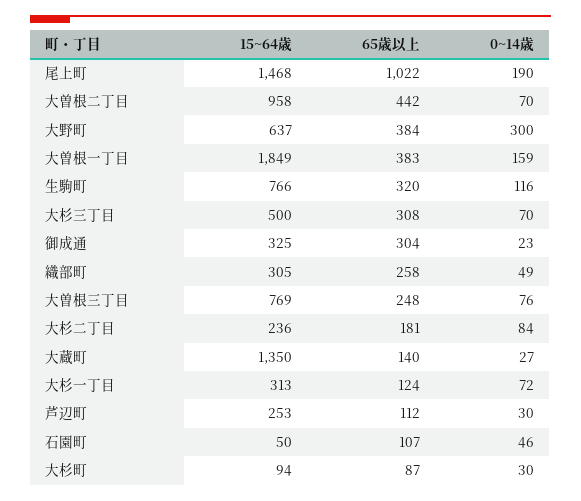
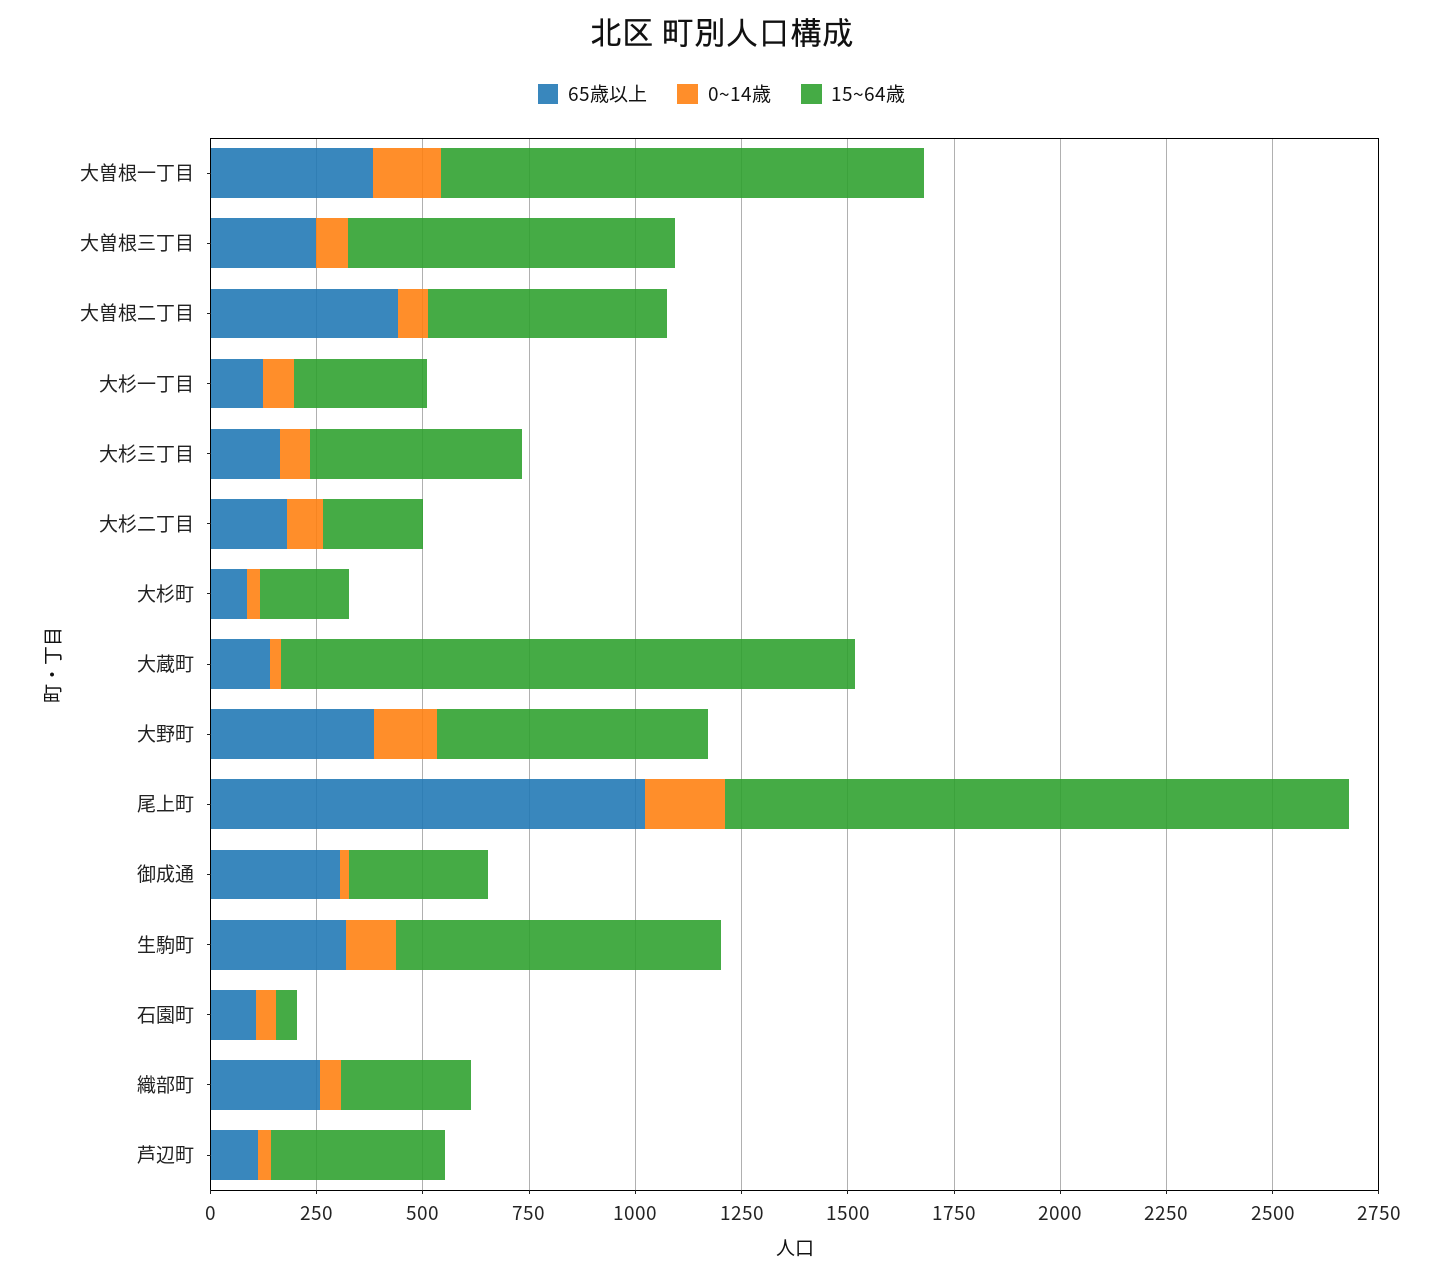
15~64歳, 大曽根二丁目: 958 -> 550
0~14歳, 大野町: 300 -> 150
15~64歳, 大曽根一丁目: 1849 -> 1150
65歳以上, 大杉三丁目: 308 -> 150
15~64歳, 芦辺町: 253 -> 400
15~64歳, 大杉町: 94 -> 200

